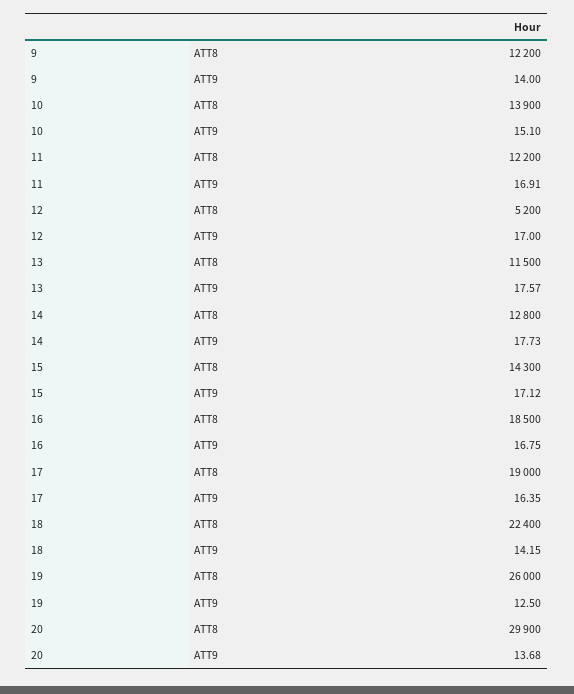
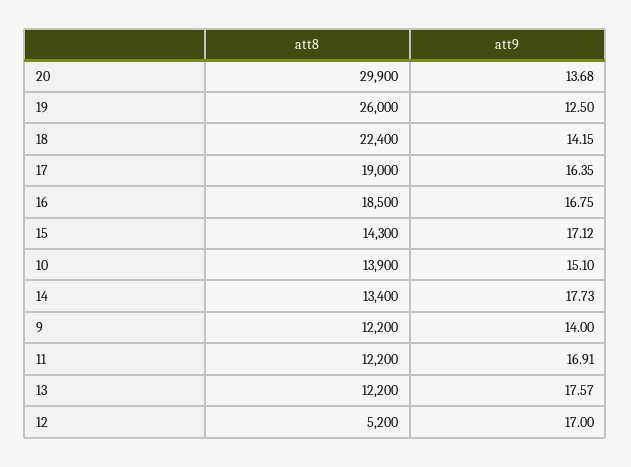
13, ATT8: 11500 -> 12200
14, ATT8: 12800 -> 13400

